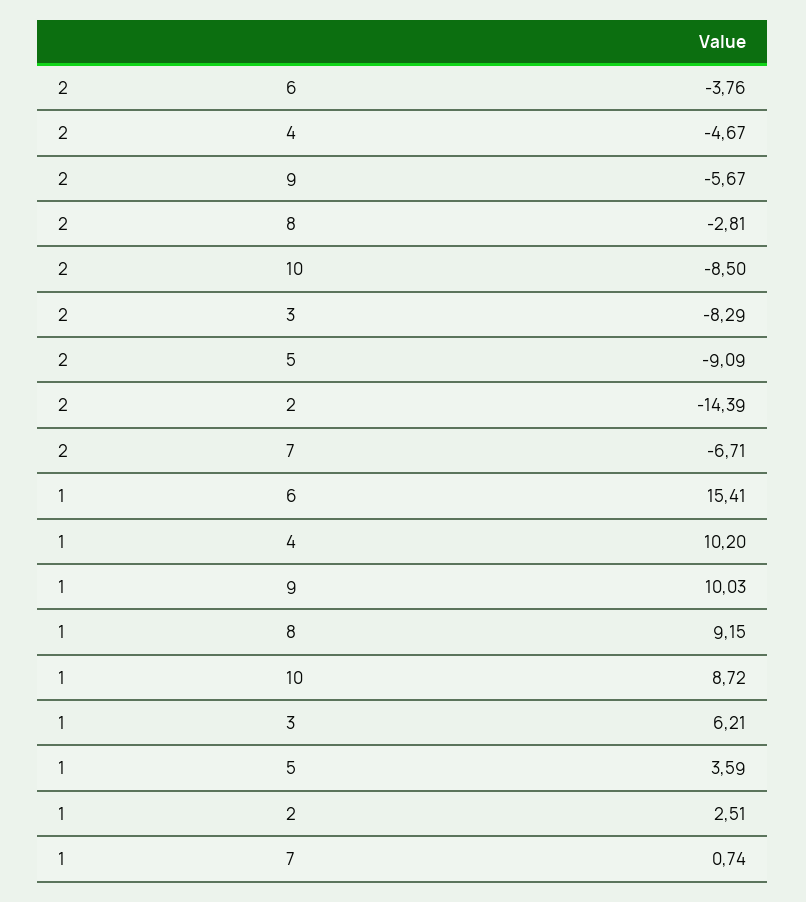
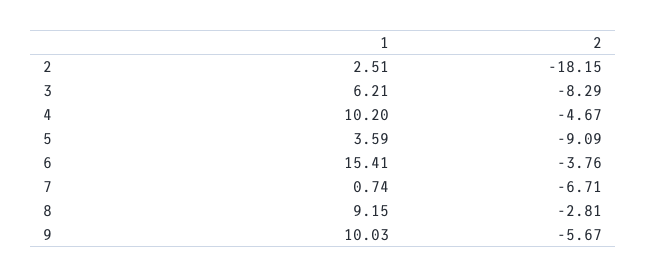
2, 10: -8.5 -> none
2, 2: -14.39 -> -18.15
1, 10: 8.72 -> none

